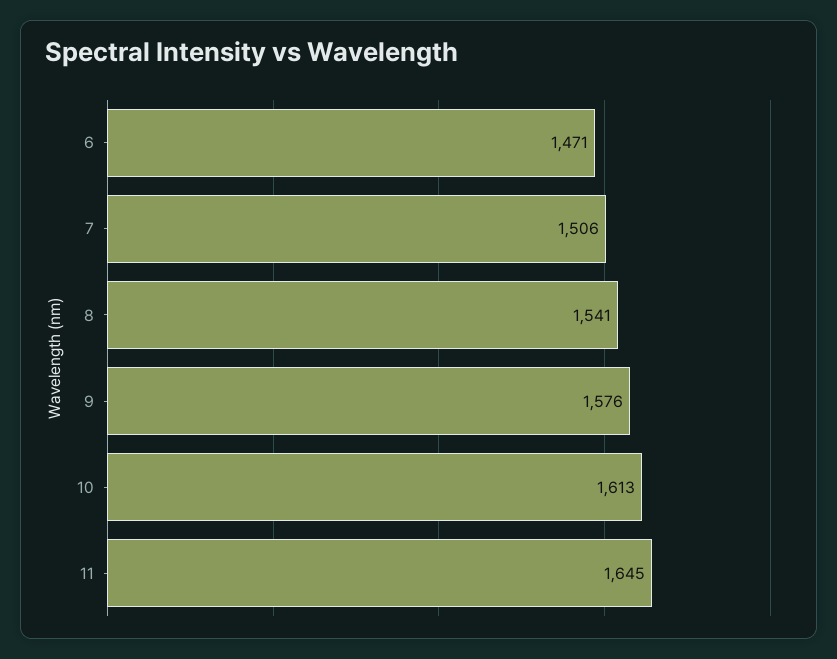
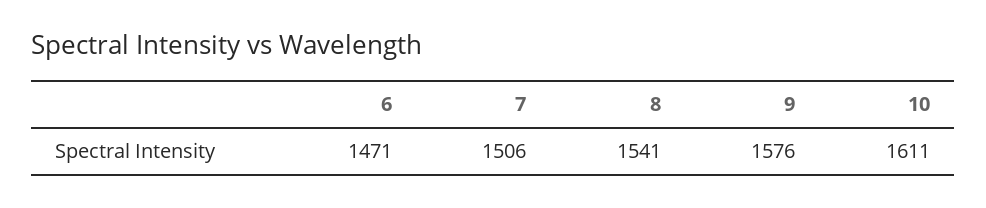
10: 1613 -> 1611
11: 1645 -> none

